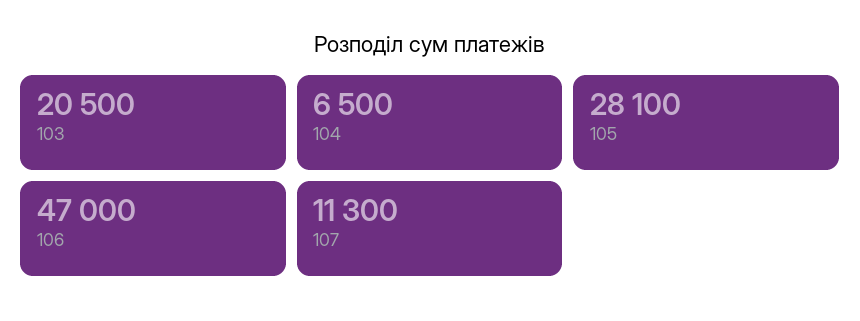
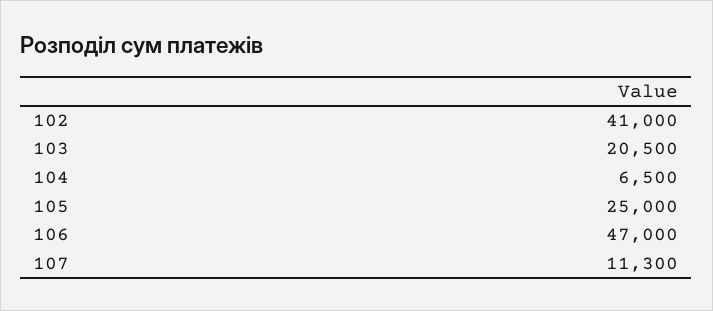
105: 28100 -> 25000
102: none -> 41000

